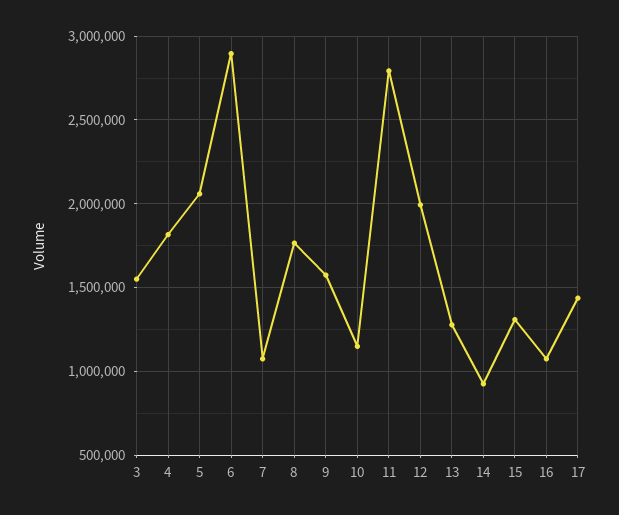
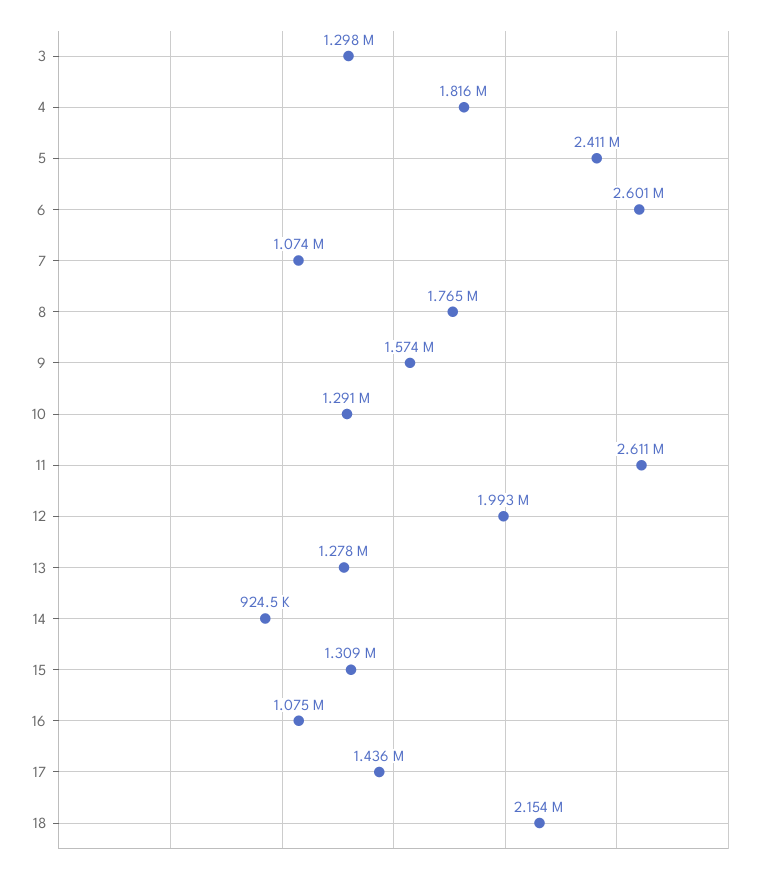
3: 1550000 -> 1298000
5: 2050000 -> 2411000
6: 2900000 -> 2601000
10: 1150000 -> 1291000
11: 2800000 -> 2611000
18: none -> 2154000

